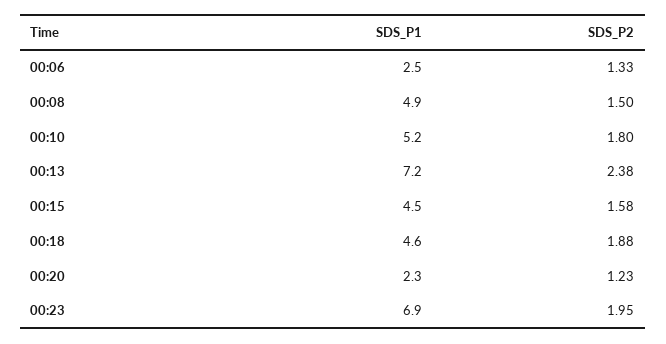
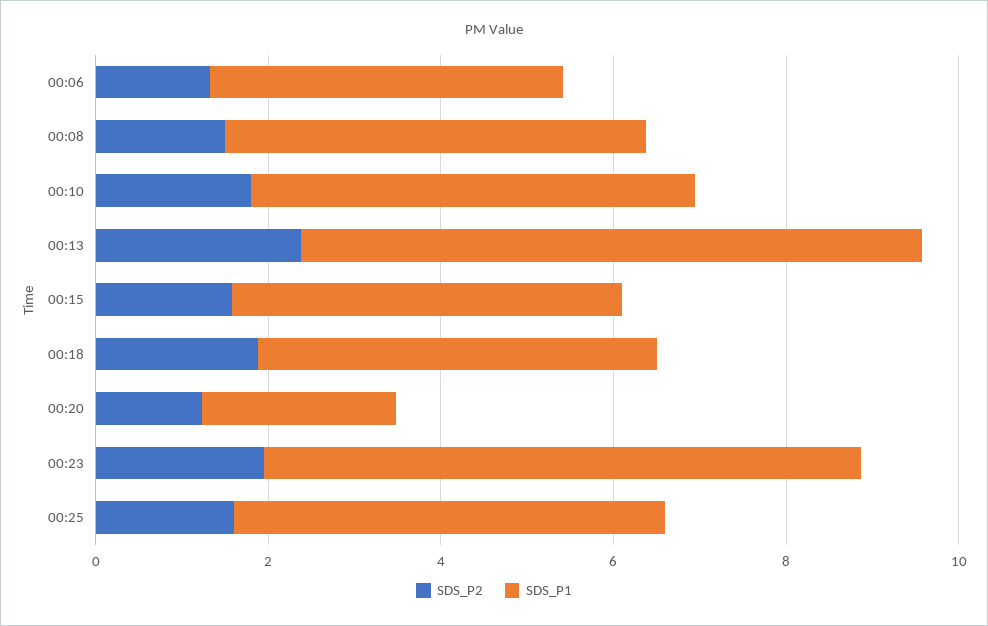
SDS_P1, 00:06: 2.5 -> 4
SDS_P2, 00:25: none -> 1.5
SDS_P1, 00:25: none -> 5

